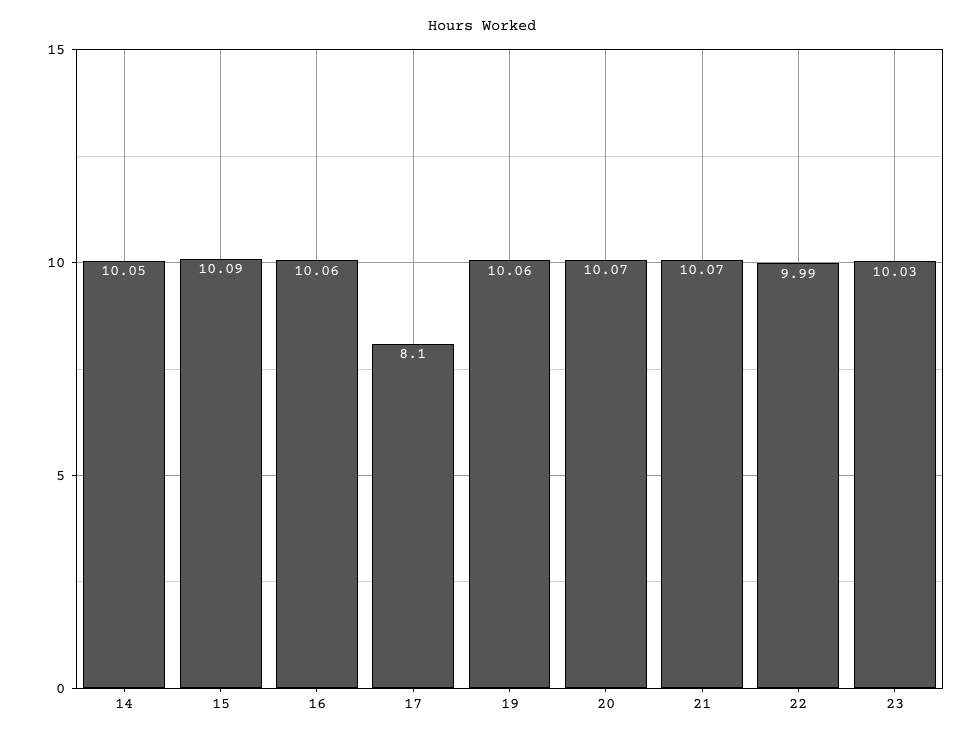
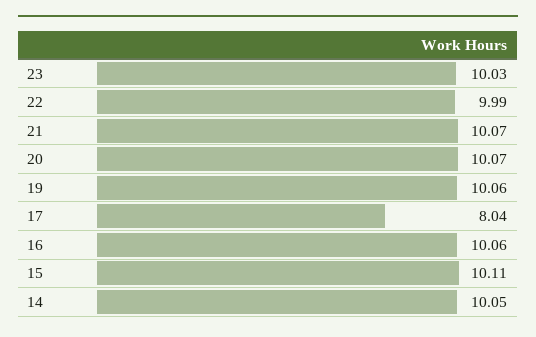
15: 10.09 -> 10.11
17: 8.1 -> 8.04

